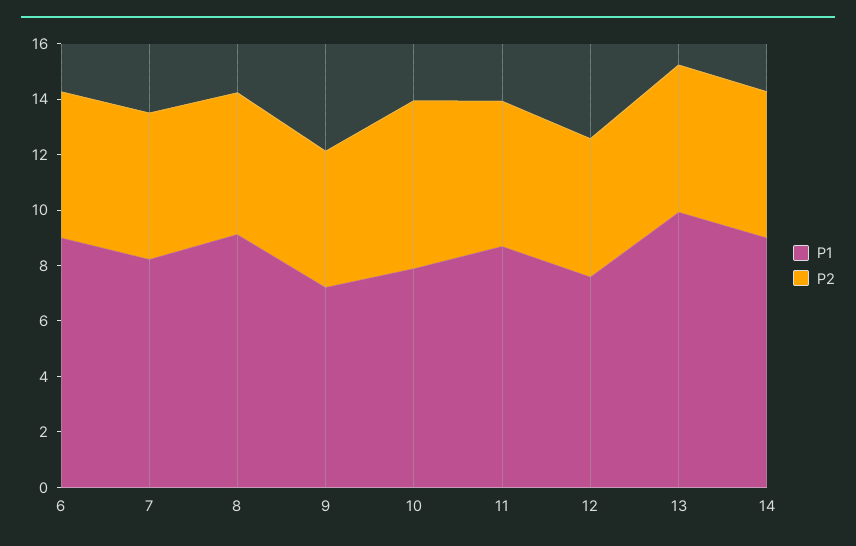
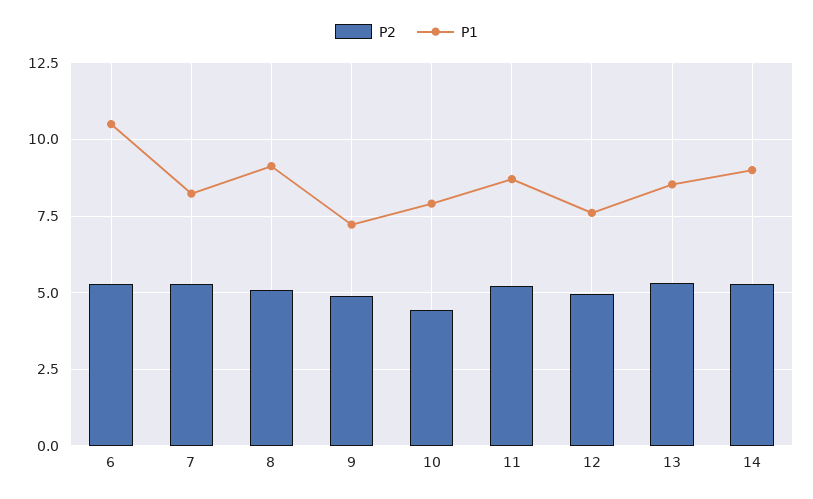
P1, 6: 9 -> 10.5
P2, 10: 6 -> 4.5
P1, 13: 10 -> 8.5

